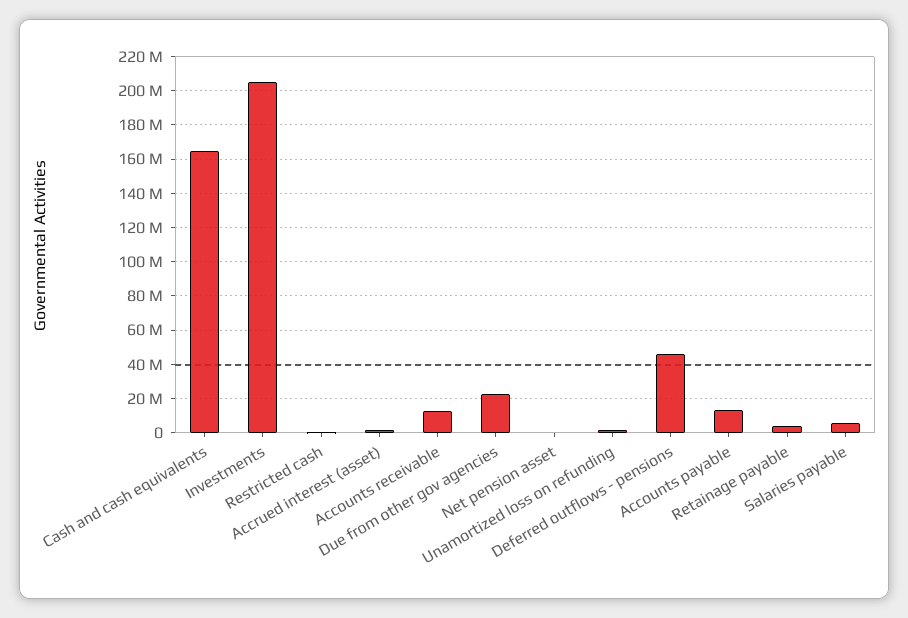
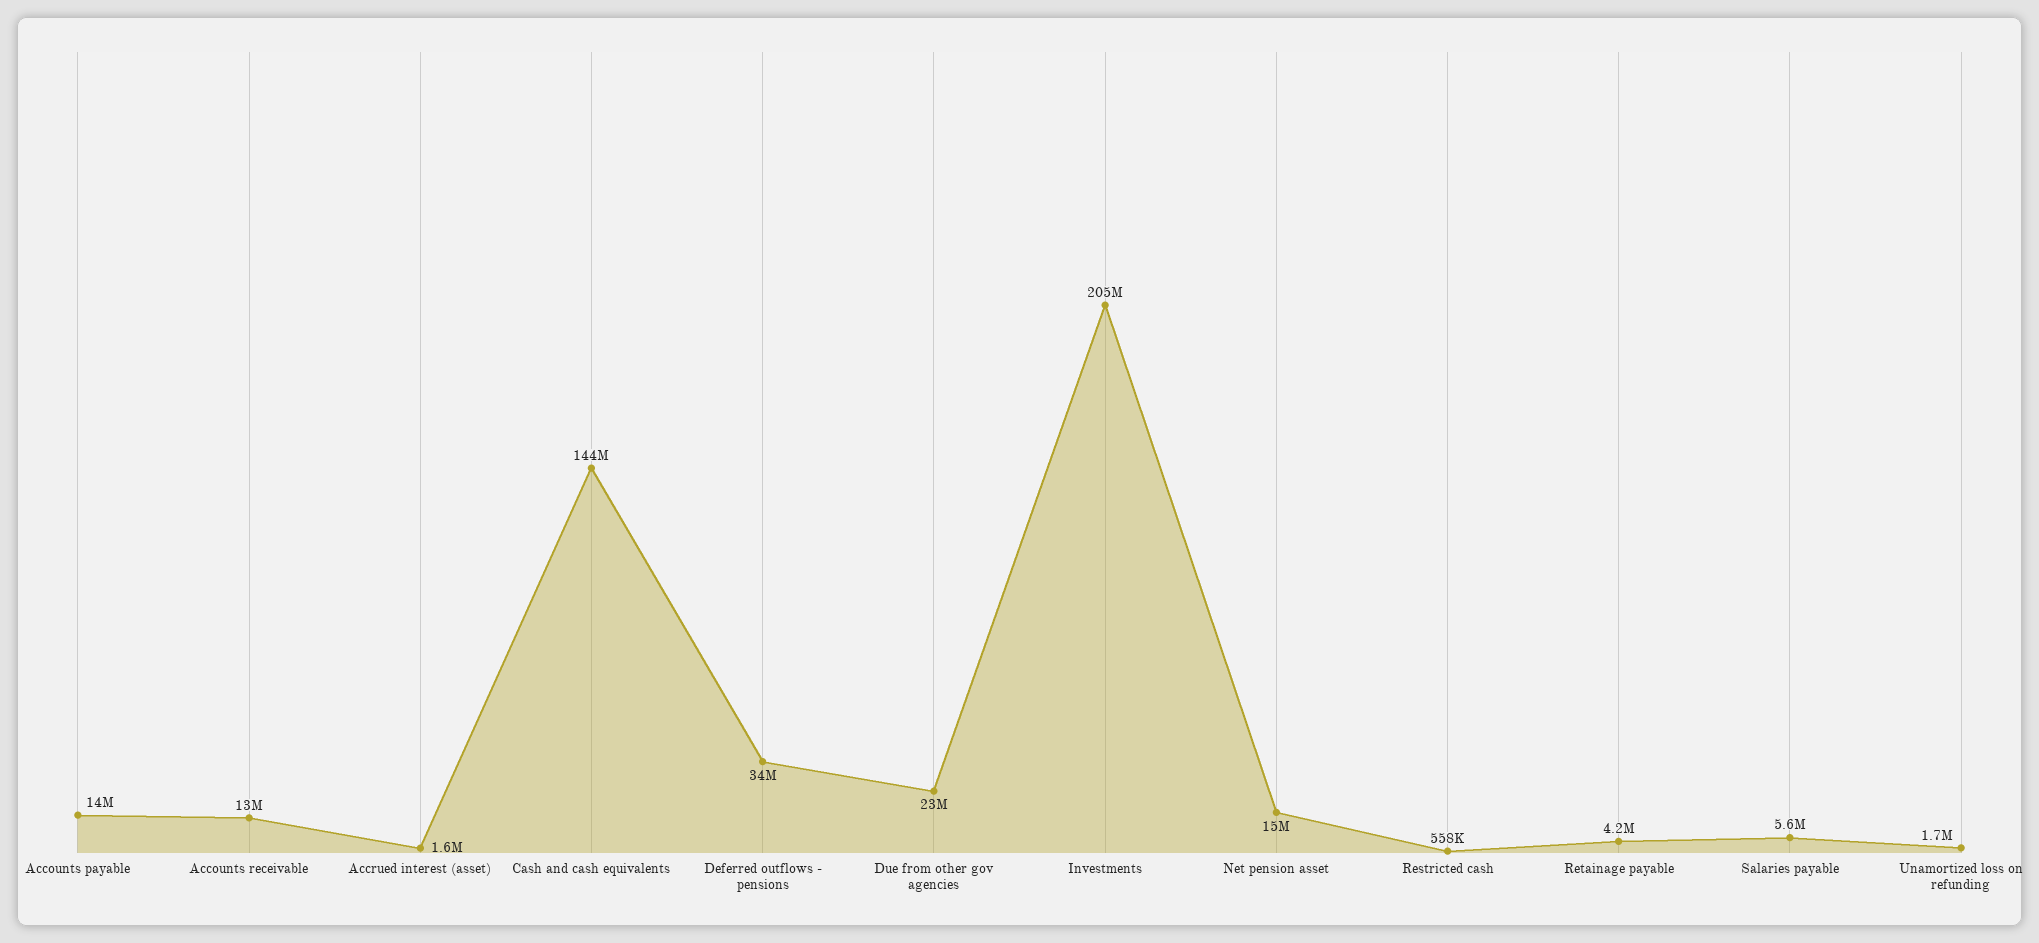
Cash and cash equivalents: 165000000 -> 144000000
Net pension asset: 0 -> 15000000
Deferred outflows - pensions: 45000000 -> 34000000

